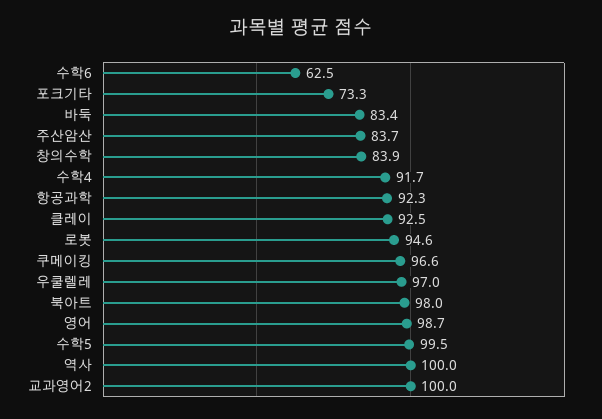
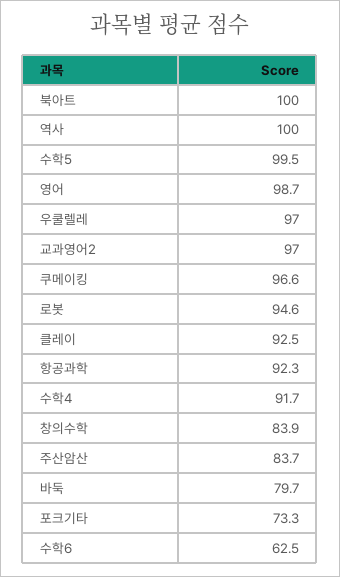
바둑: 83.4 -> 79.7
북아트: 98 -> 100
교과영어2: 100 -> 97

